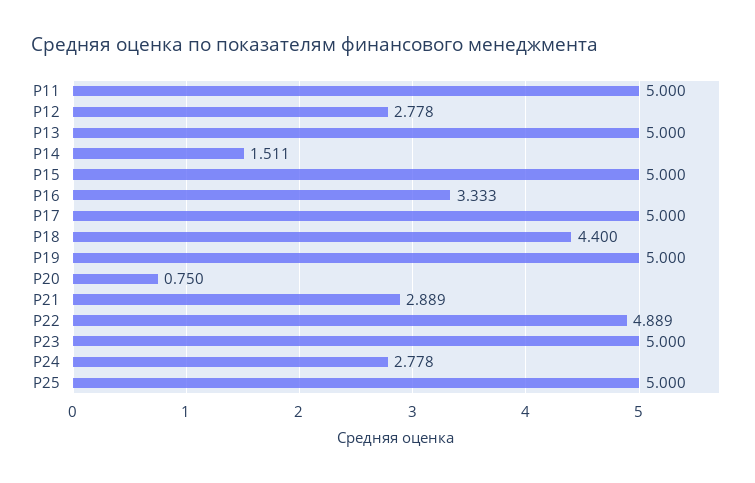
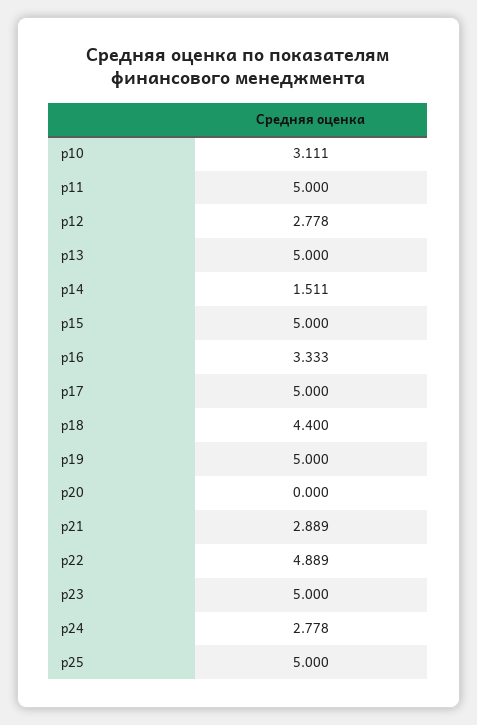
Р20: 0.75 -> 0
р10: none -> 3.111

